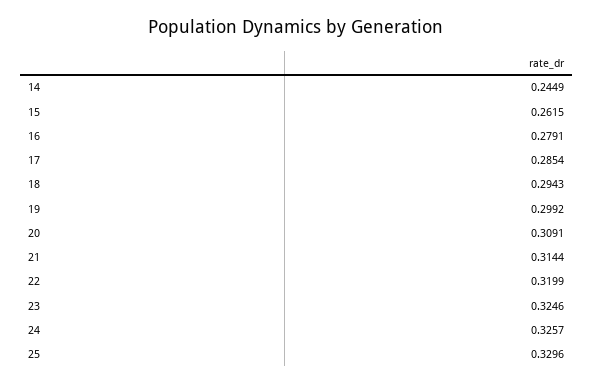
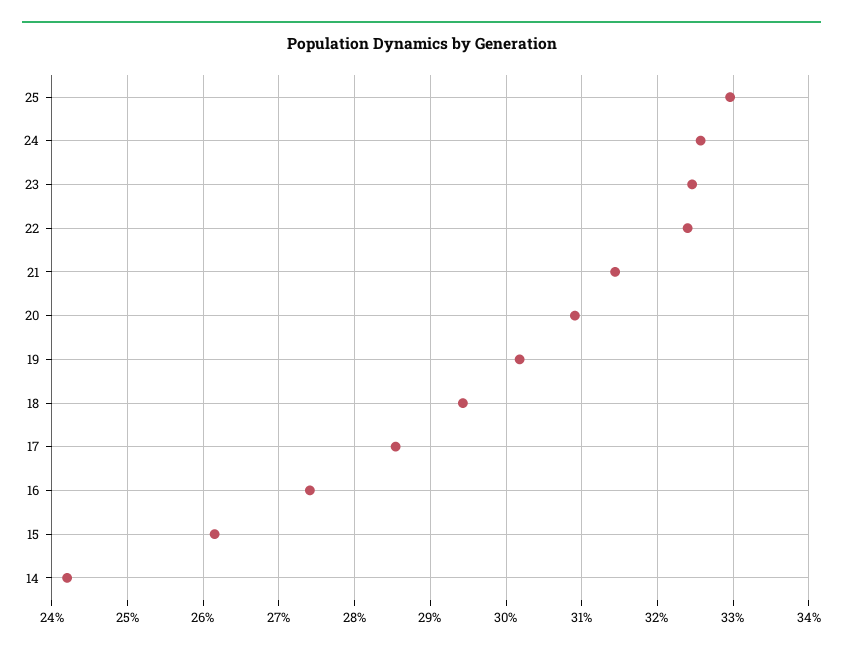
14: 0.2449 -> 0.242
16: 0.2791 -> 0.274
19: 0.2992 -> 0.302
22: 0.3199 -> 0.324

